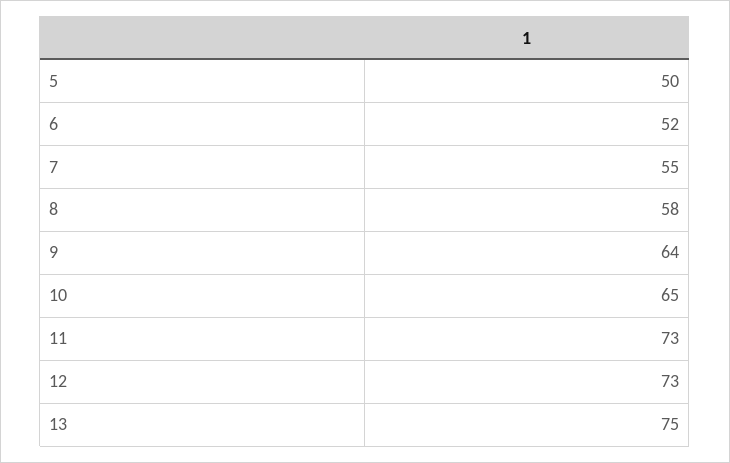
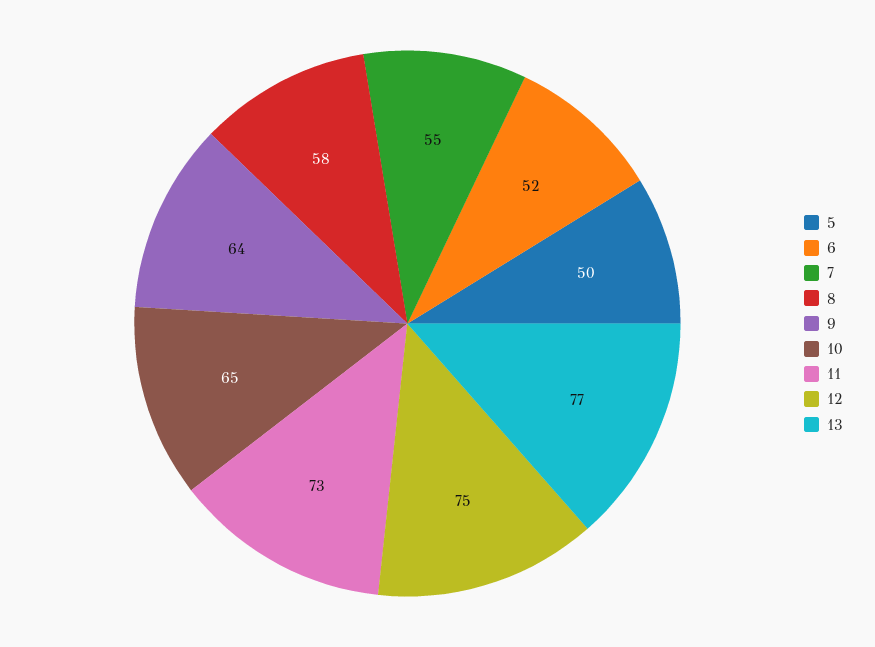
12: 73 -> 75
13: 75 -> 77

